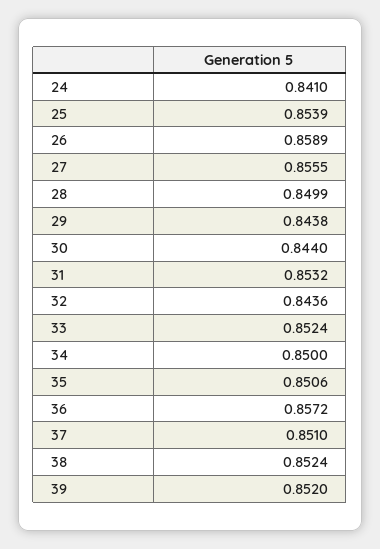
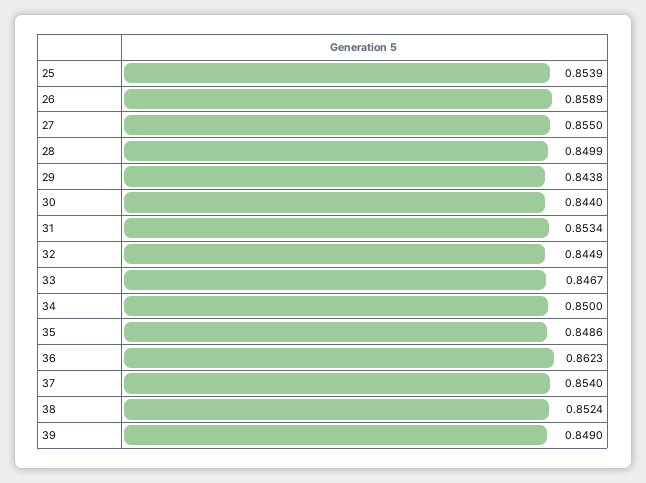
24: 0.841 -> none
27: 0.8555 -> 0.855
31: 0.8532 -> 0.8534
32: 0.8436 -> 0.8449
33: 0.8524 -> 0.8467
35: 0.8506 -> 0.8486
36: 0.8572 -> 0.8623
37: 0.851 -> 0.854
39: 0.852 -> 0.849

